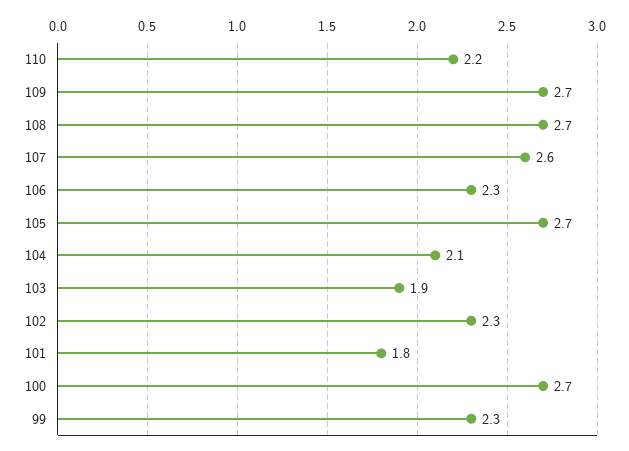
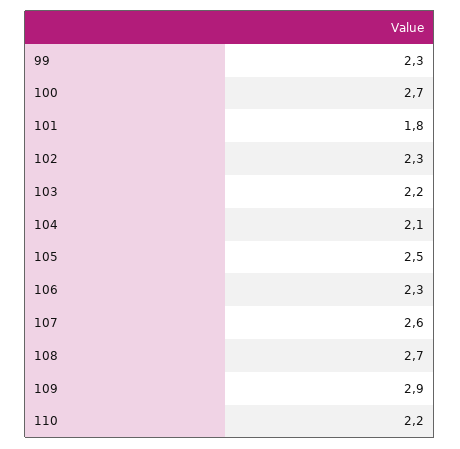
109: 2.7 -> 2.9
105: 2.7 -> 2.5
103: 1.9 -> 2.2

